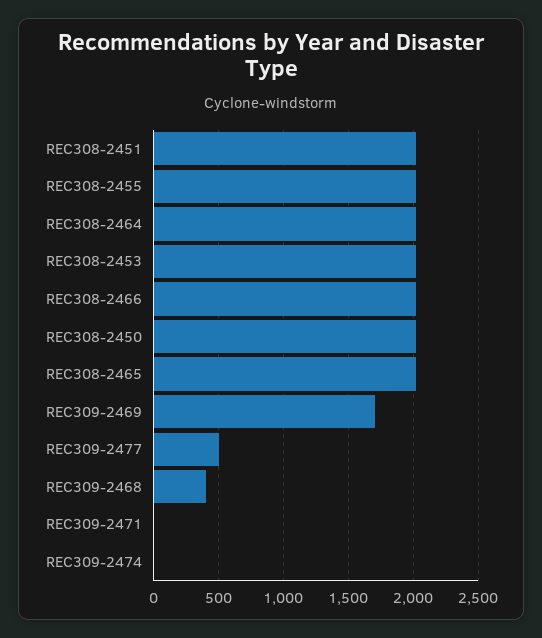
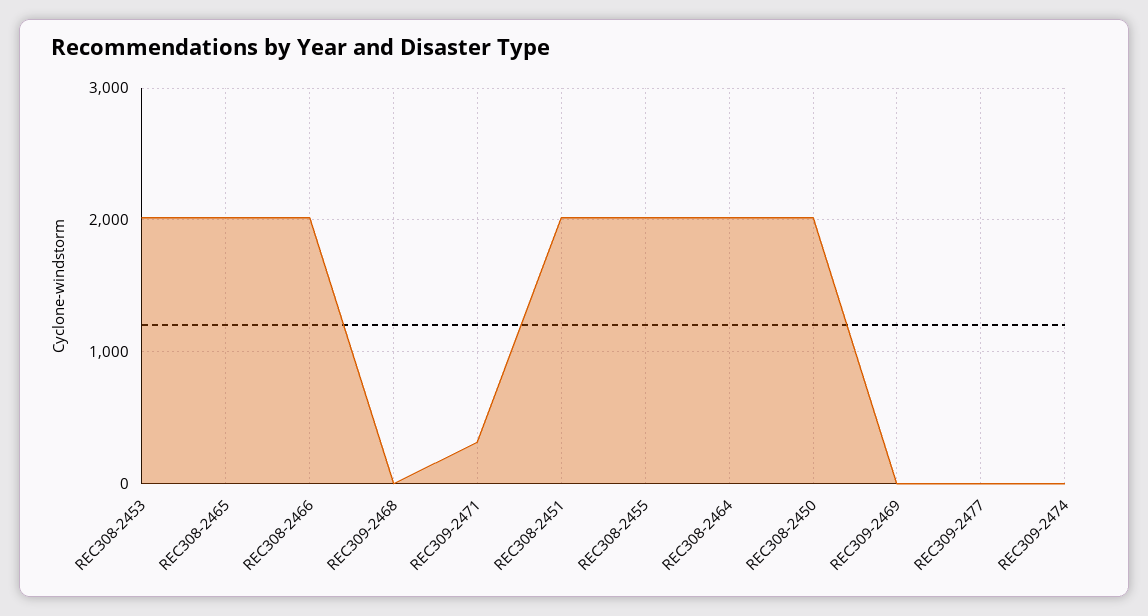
REC309-2469: 1700 -> 0
REC309-2477: 500 -> 0
REC309-2468: 400 -> 0
REC309-2471: 0 -> 300

